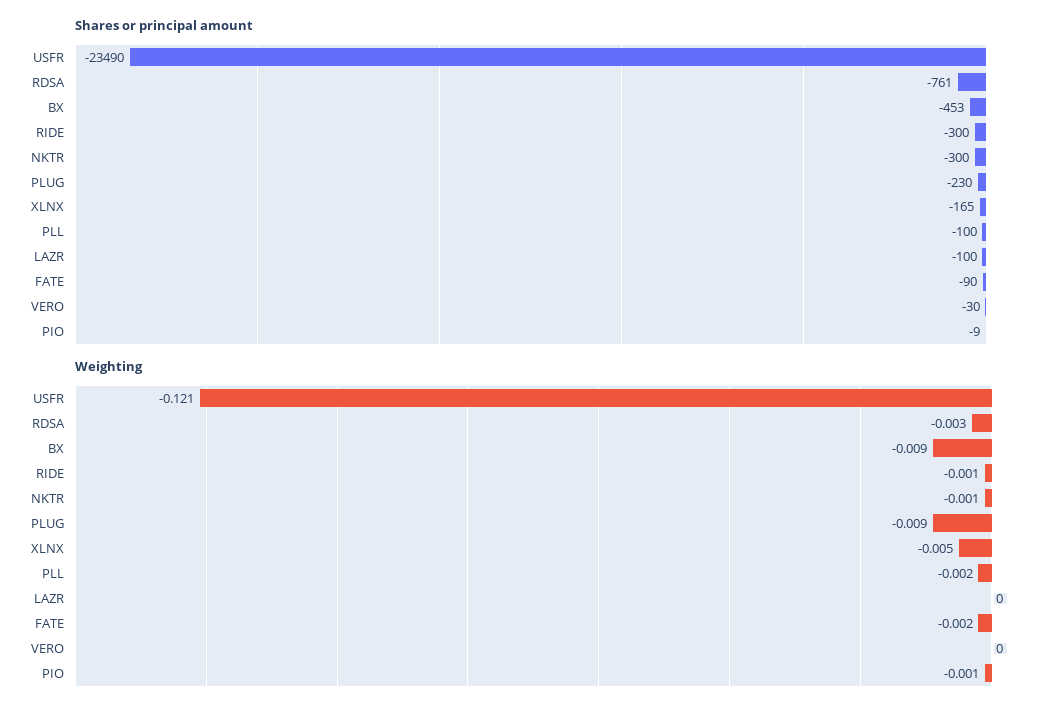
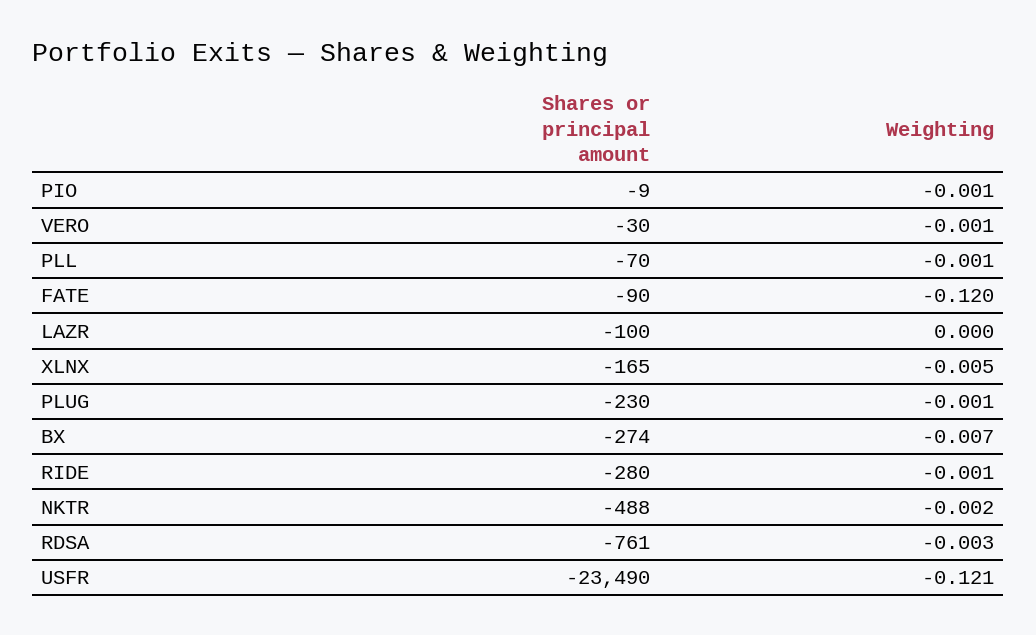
Shares or principal amount, BX: -453 -> -274
Shares or principal amount, RIDE: -300 -> -280
Shares or principal amount, NKTR: -300 -> -488
Shares or principal amount, PLL: -100 -> -70
Weighting, BX: -0.009 -> -0.007
Weighting, NKTR: -0.001 -> -0.002
Weighting, PLUG: -0.009 -> -0.001
Weighting, PLL: -0.002 -> -0.001
Weighting, FATE: -0.002 -> -0.12
Weighting, VERO: 0 -> -0.001

